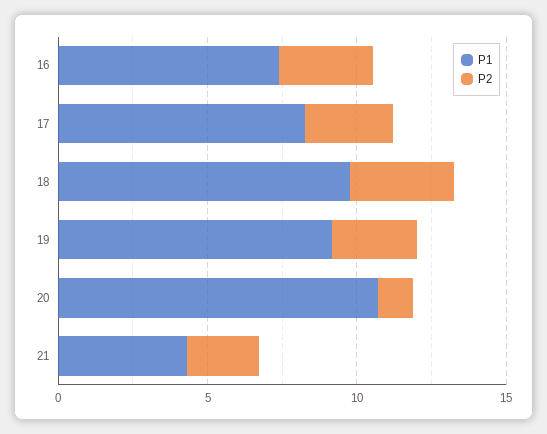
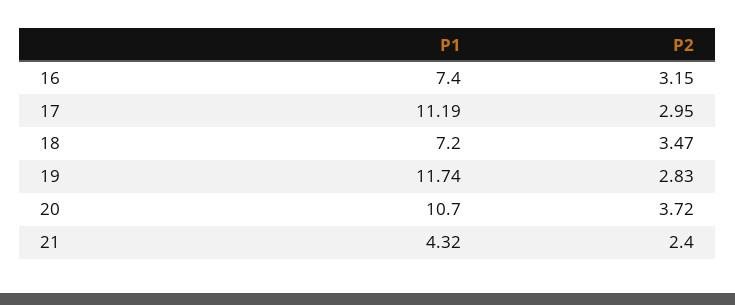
P1, 17: 8 -> 11.19
P1, 18: 10 -> 7.2
P1, 19: 9 -> 11.74
P2, 20: 1 -> 3.72

